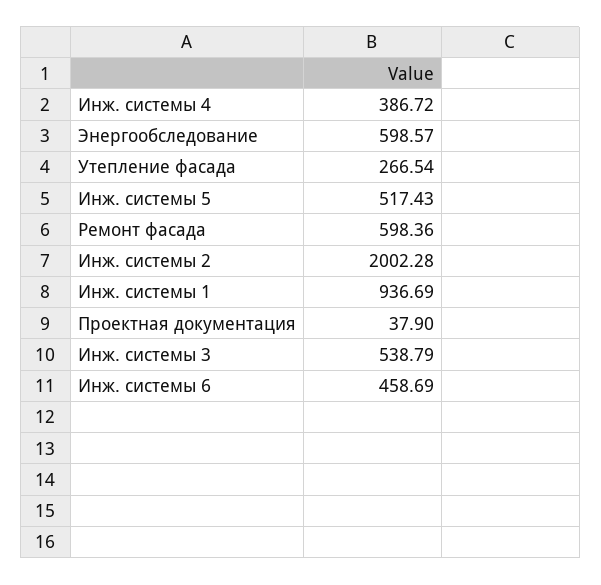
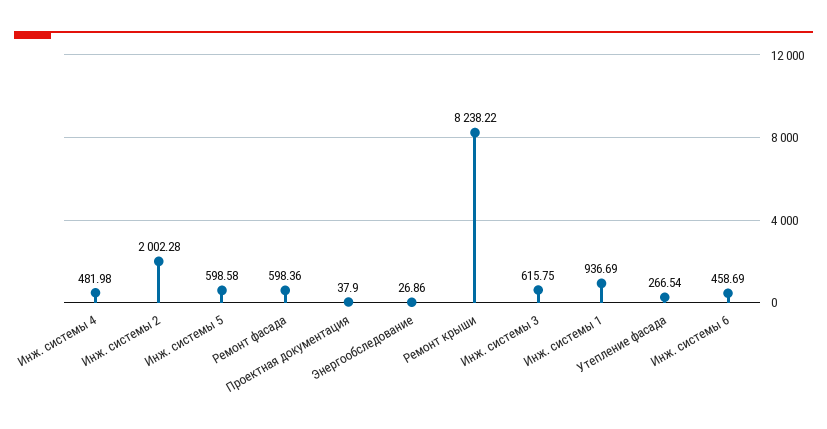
Инж. системы 4: 386.72 -> 481.98
Энергообследование: 598.57 -> 26.86
Инж. системы 5: 517.43 -> 598.58
Инж. системы 3: 538.79 -> 615.75
Ремонт крыши: none -> 8238.22

